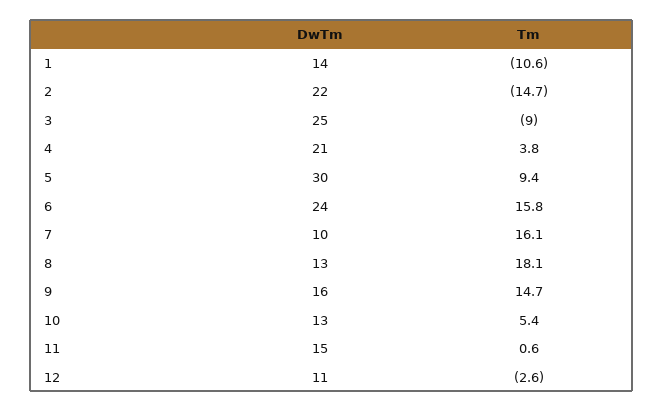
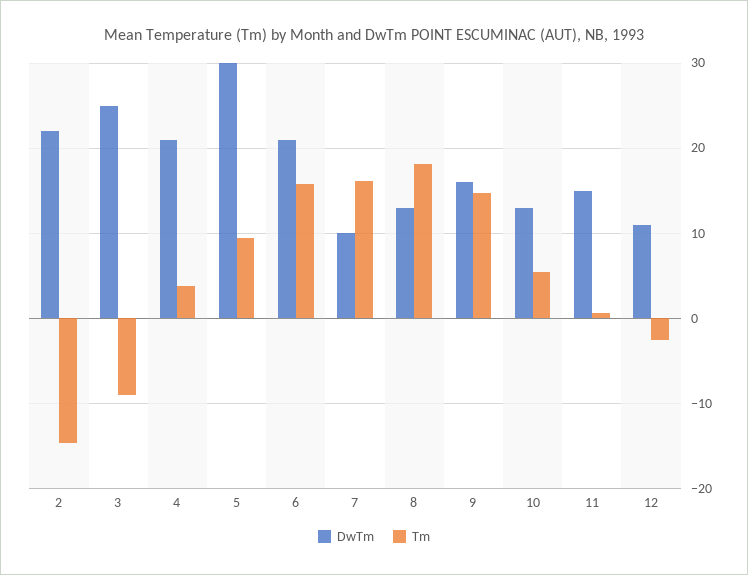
DwTm, 1: 14 -> none
Tm, 1: -10.6 -> none
DwTm, 6: 24 -> 21

